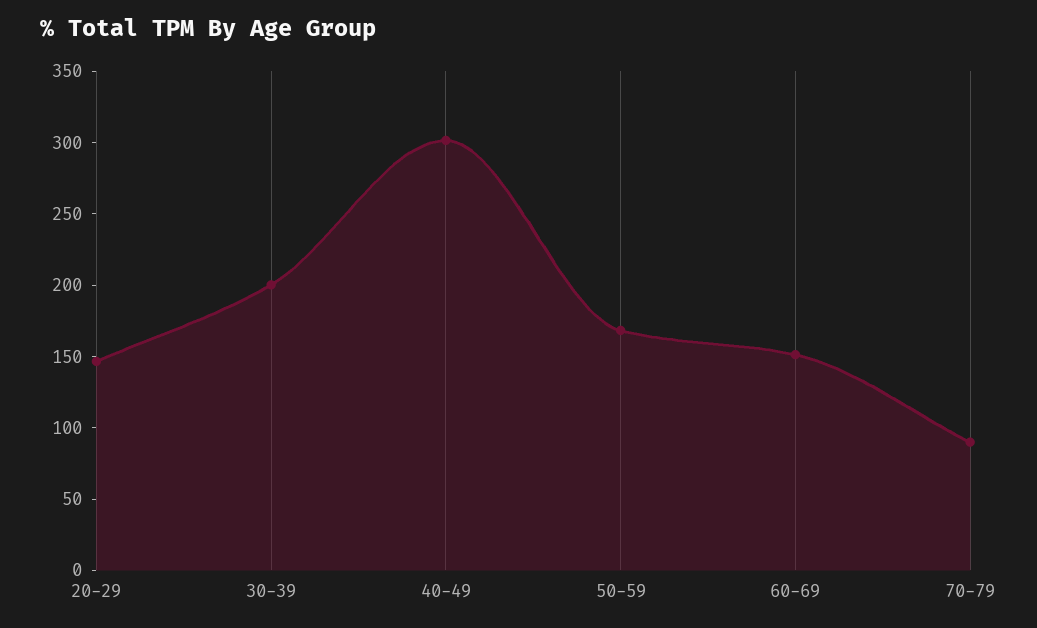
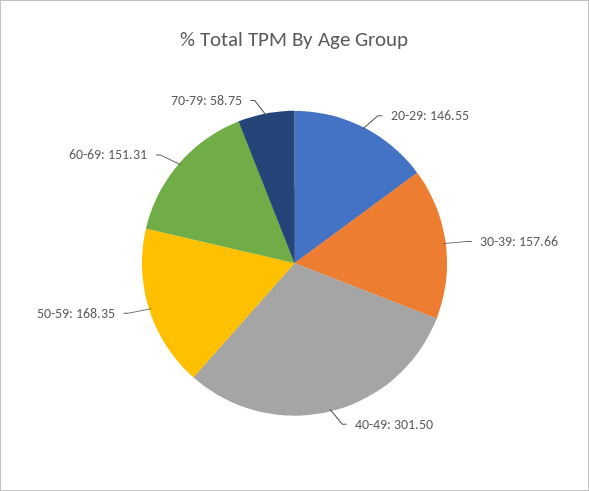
30-39: 200 -> 157.66
70-79: 90 -> 58.75

